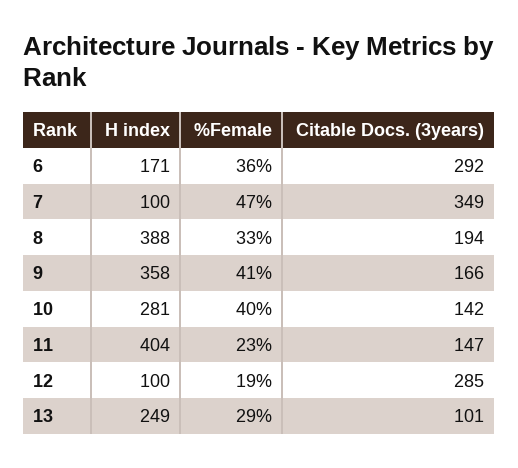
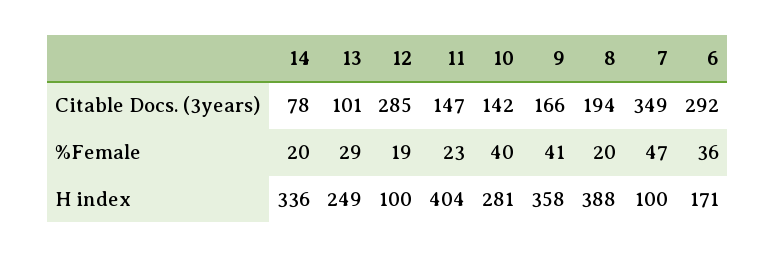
%Female, 8: 33 -> 20
Citable Docs. (3years), 14: none -> 78
%Female, 14: none -> 20
H index, 14: none -> 336

